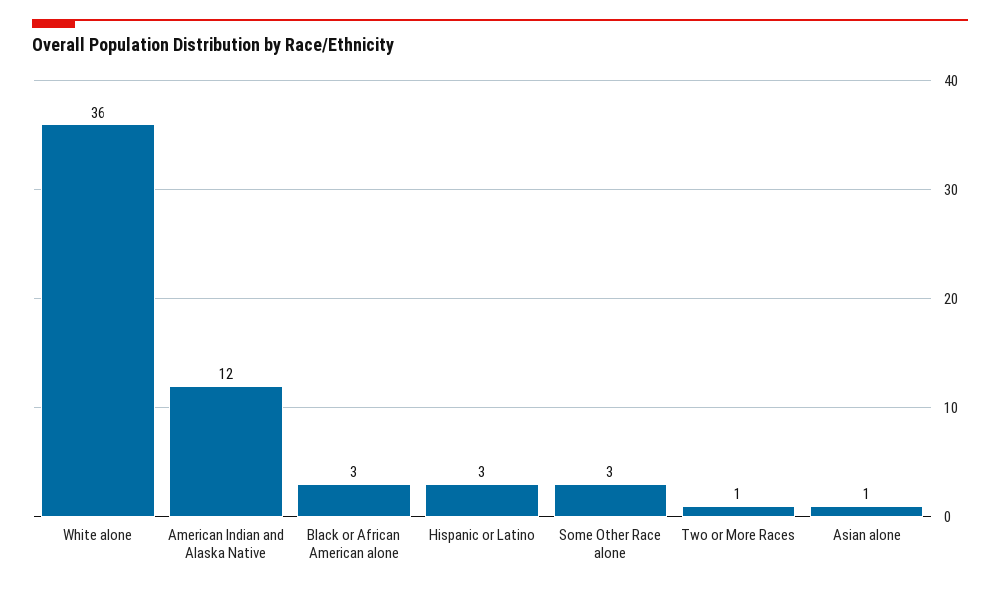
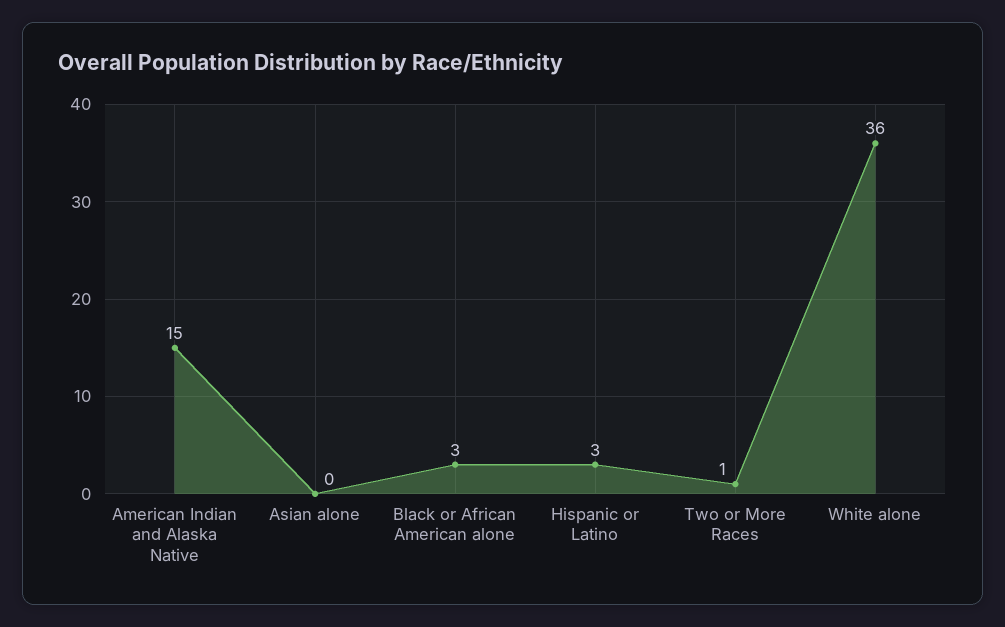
American Indian and Alaska Native: 12 -> 15
Some Other Race alone: 3 -> none
Asian alone: 1 -> 0

